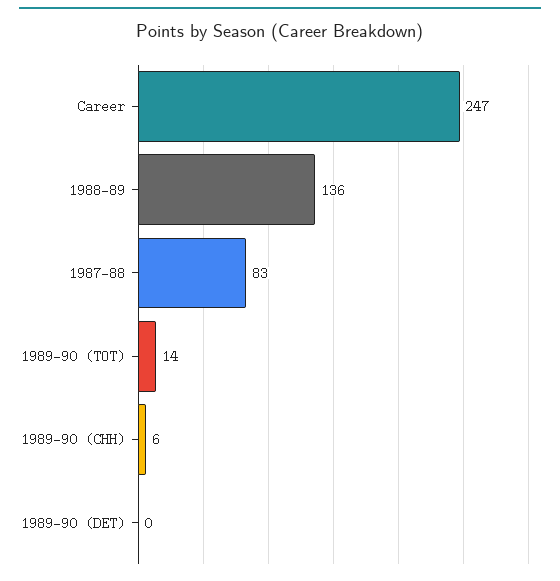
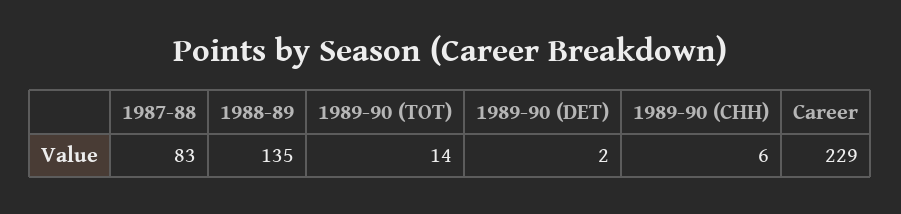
Career: 247 -> 229
1988-89: 136 -> 135
1989-90 (DET): 0 -> 2

